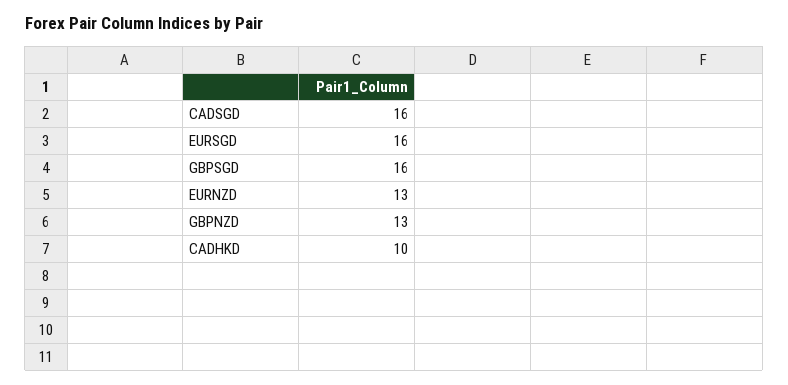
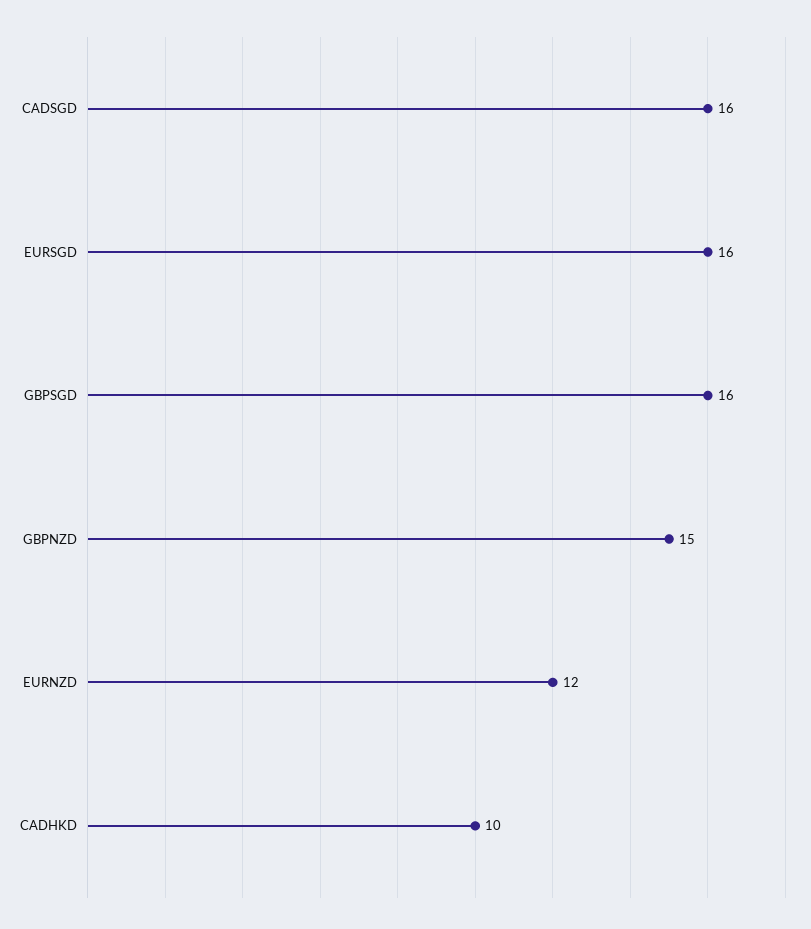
EURNZD: 13 -> 12
GBPNZD: 13 -> 15

